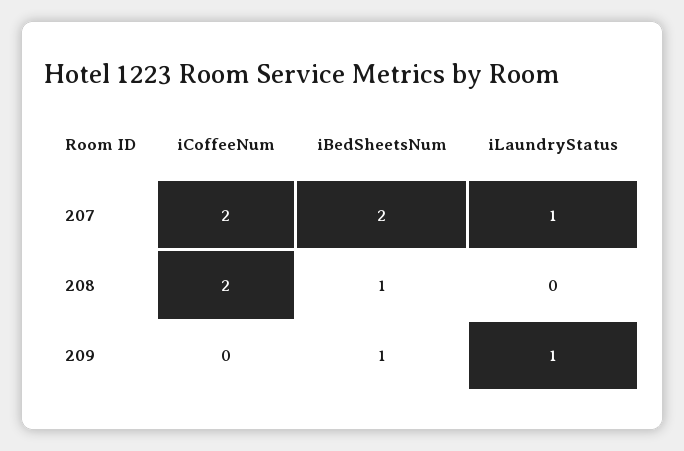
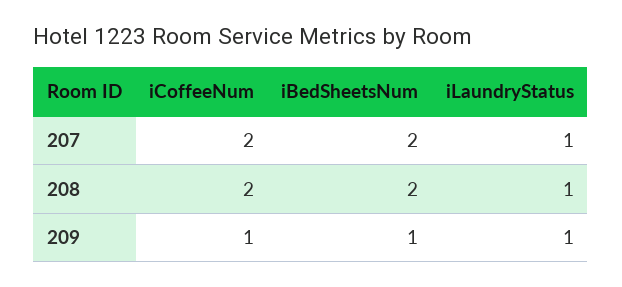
iBedSheetsNum, 208: 1 -> 2
iLaundryStatus, 208: 0 -> 1
iCoffeeNum, 209: 0 -> 1

